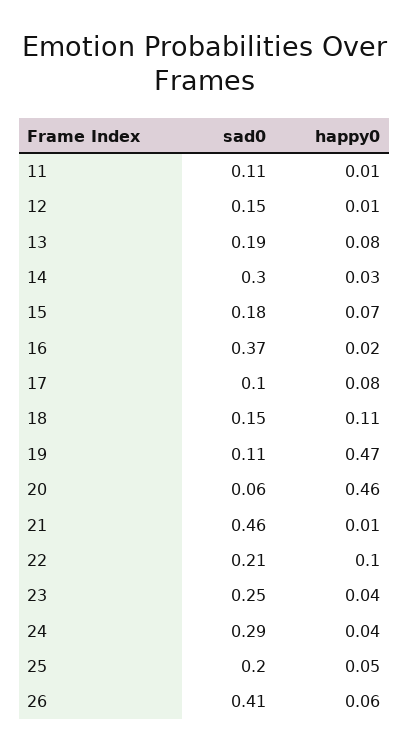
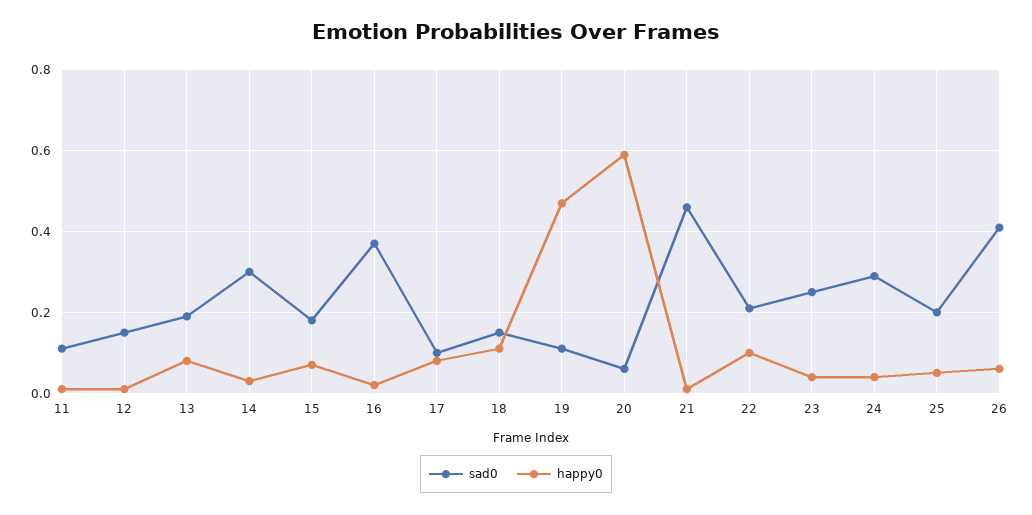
happy0, 20: 0.46 -> 0.6

